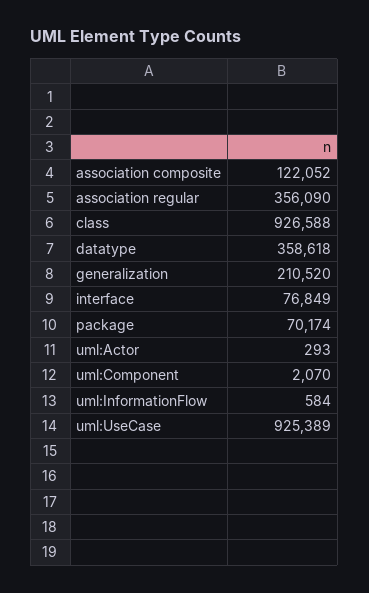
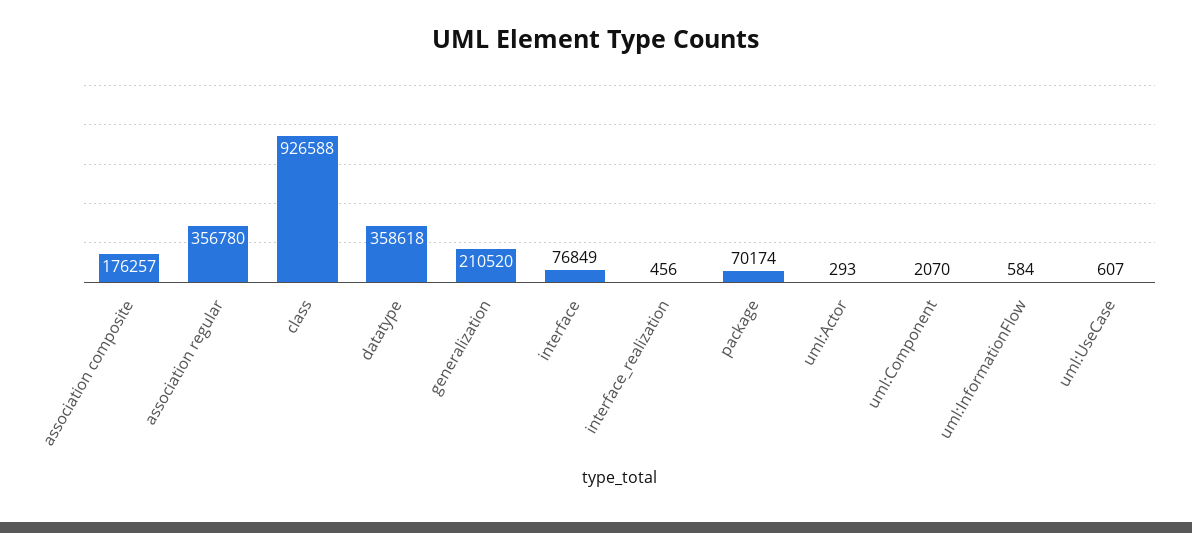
association composite: 122052 -> 176257
association regular: 356090 -> 356780
uml:UseCase: 925389 -> 607
interface_realization: none -> 456

